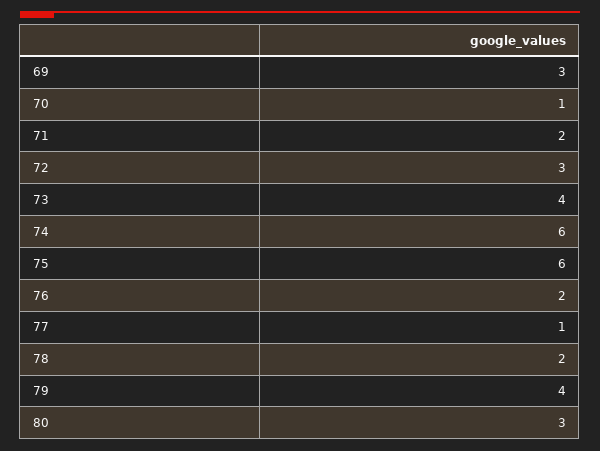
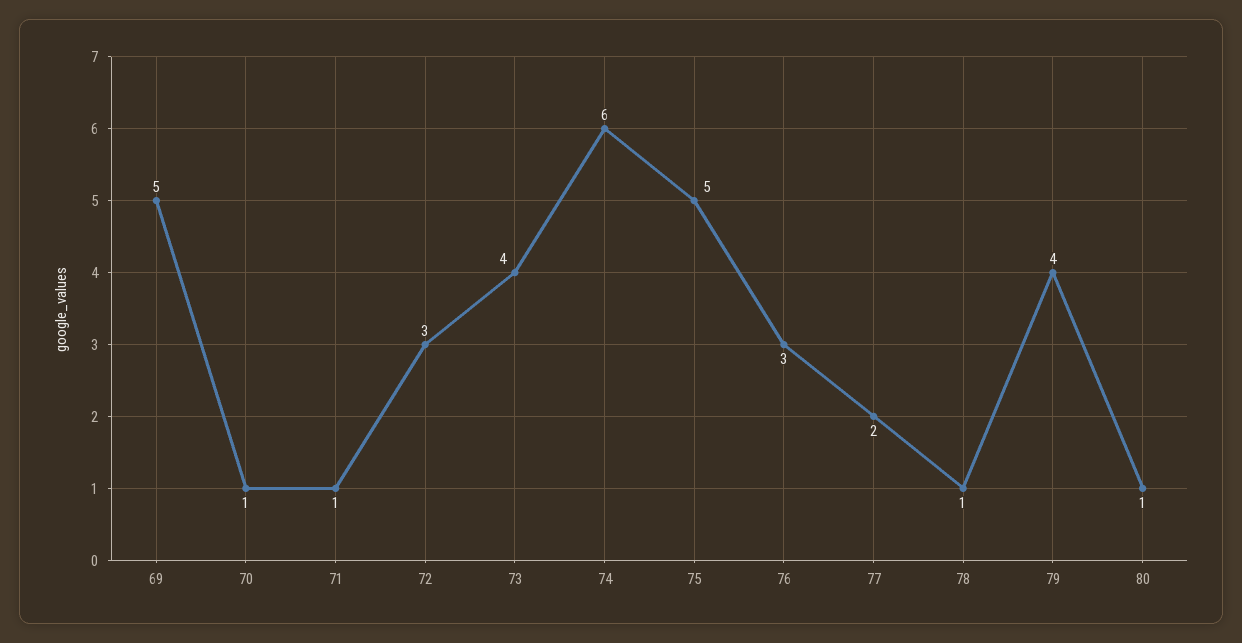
69: 3 -> 5
71: 2 -> 1
75: 6 -> 5
76: 2 -> 3
77: 1 -> 2
78: 2 -> 1
80: 3 -> 1

